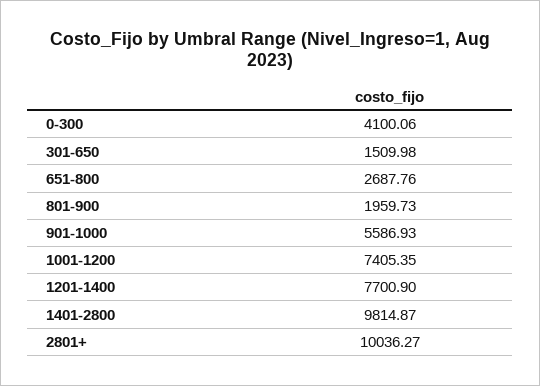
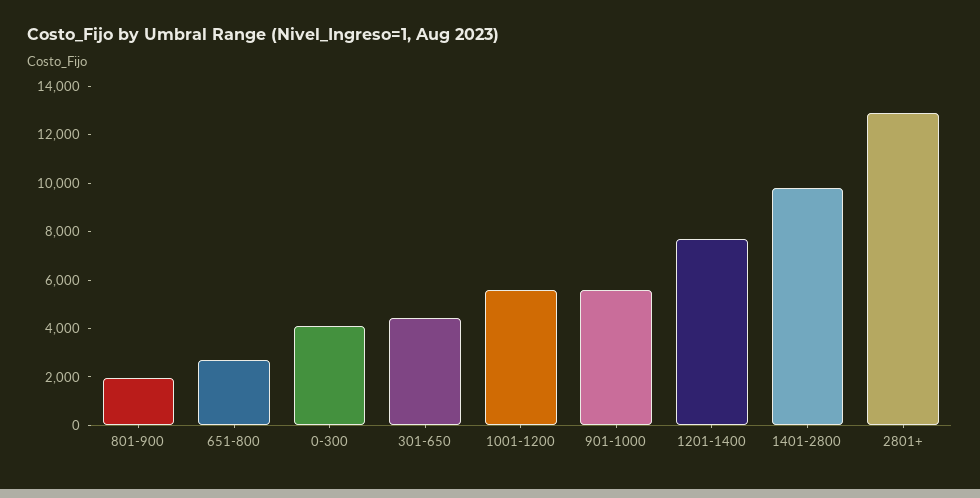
301-650: 1509.98 -> 4500
1001-1200: 7405.35 -> 5500
2801+: 10036.27 -> 13000

